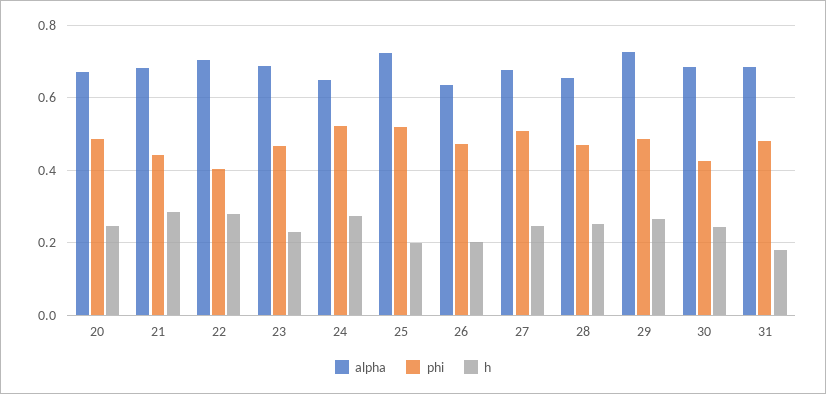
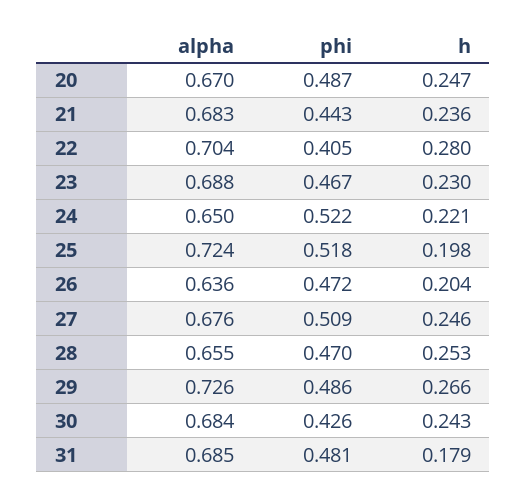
h, 21: 0.28 -> 0.236
h, 24: 0.28 -> 0.221

